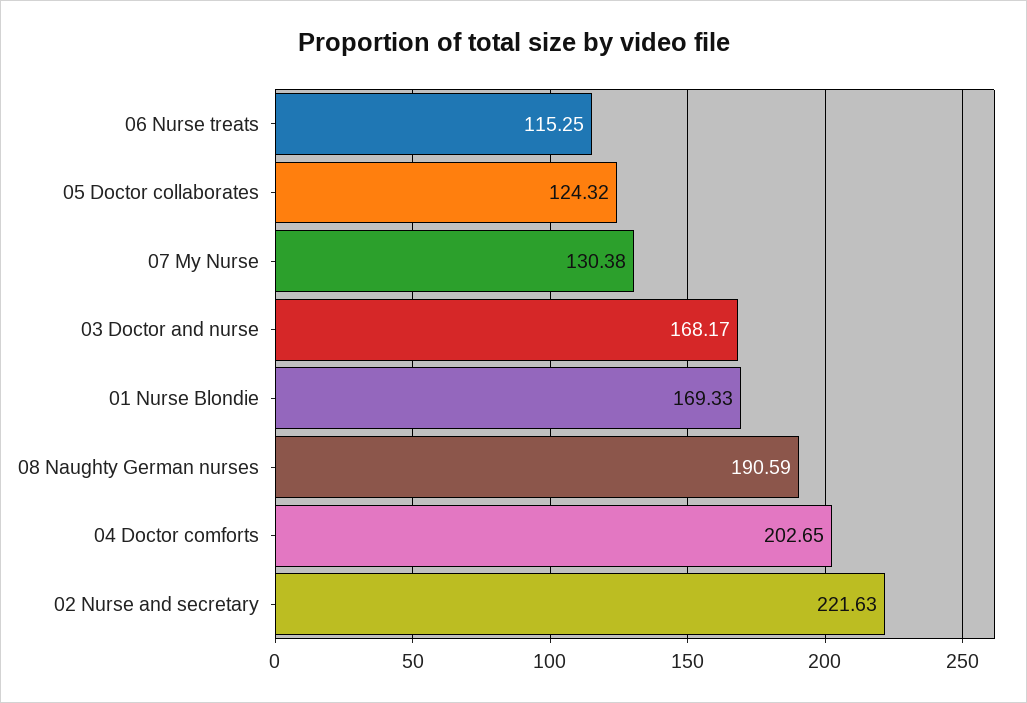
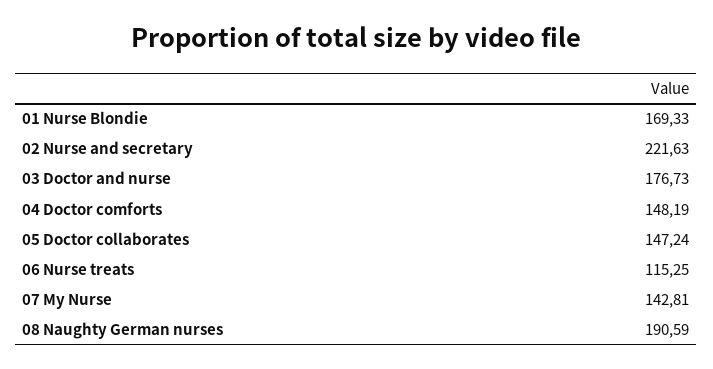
05 Doctor collaborates: 124.32 -> 147.24
07 My Nurse: 130.38 -> 142.81
03 Doctor and nurse: 168.17 -> 176.73
04 Doctor comforts: 202.65 -> 148.19

